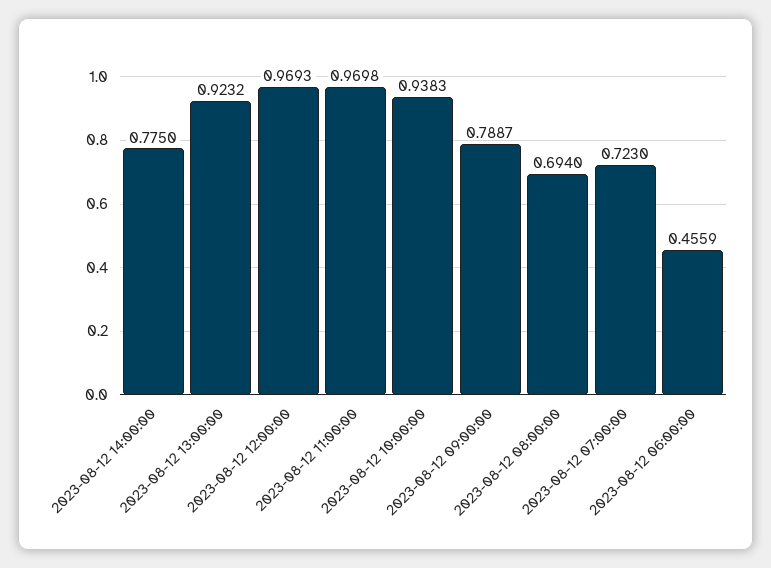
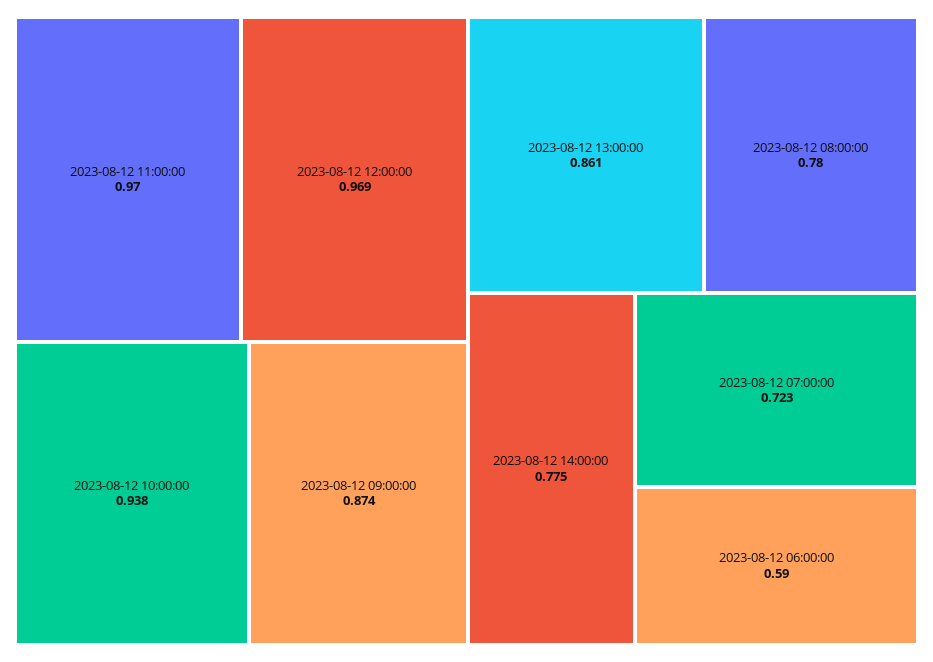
2023-08-12 13:00:00: 0.9232 -> 0.861
2023-08-12 09:00:00: 0.7887 -> 0.874
2023-08-12 08:00:00: 0.694 -> 0.78
2023-08-12 06:00:00: 0.4559 -> 0.59

